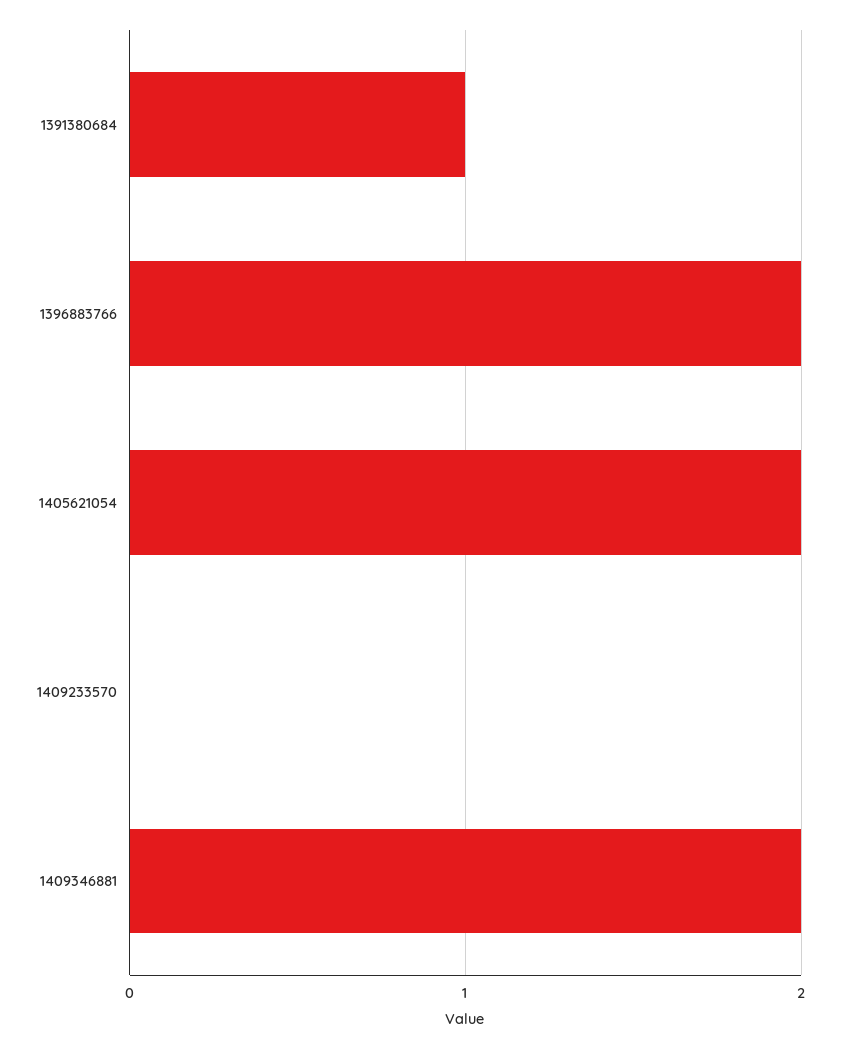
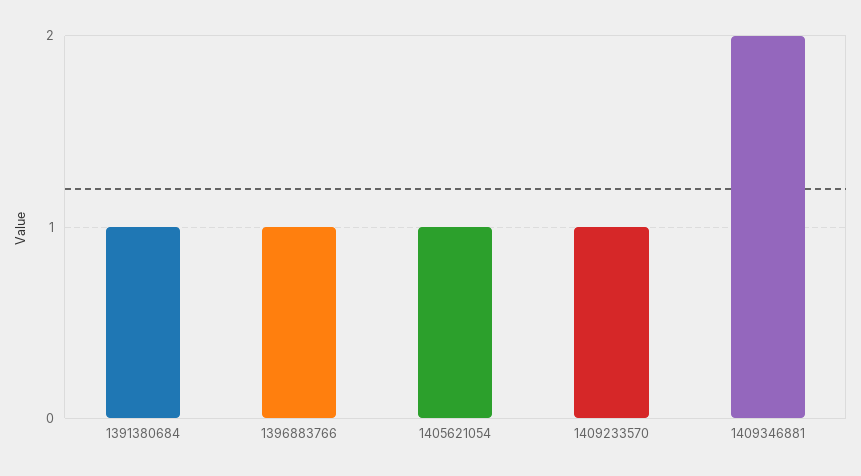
1396883766: 2 -> 1
1405621054: 2 -> 1
1409233570: 0 -> 1

